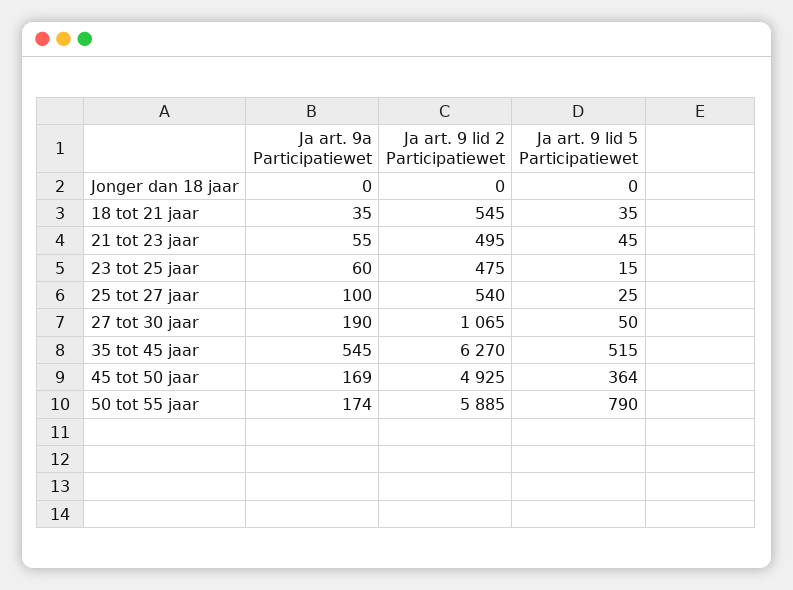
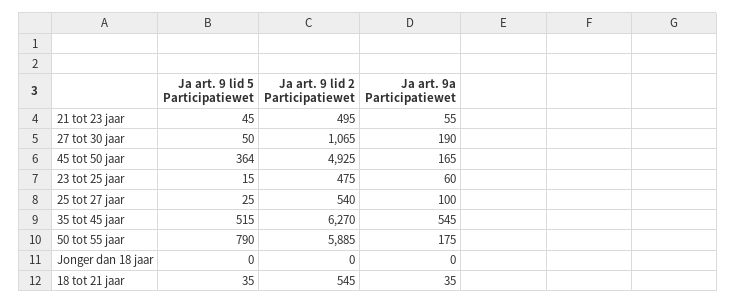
Ja art. 9a Participatiewet, 45 tot 50 jaar: 169 -> 165
Ja art. 9a Participatiewet, 50 tot 55 jaar: 174 -> 175

